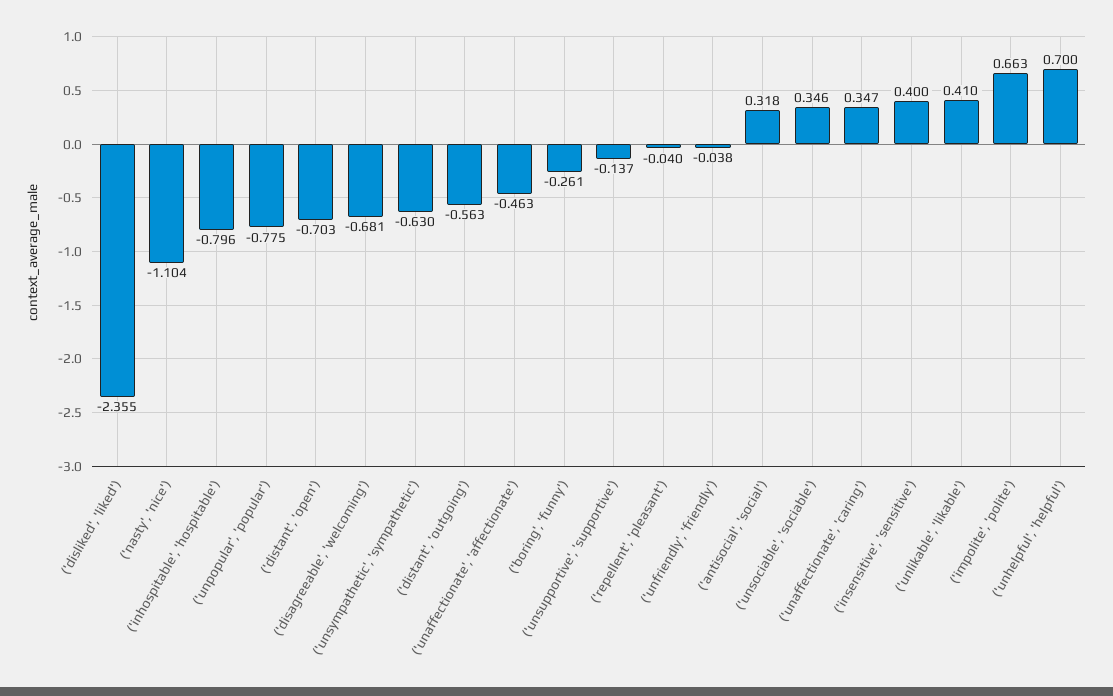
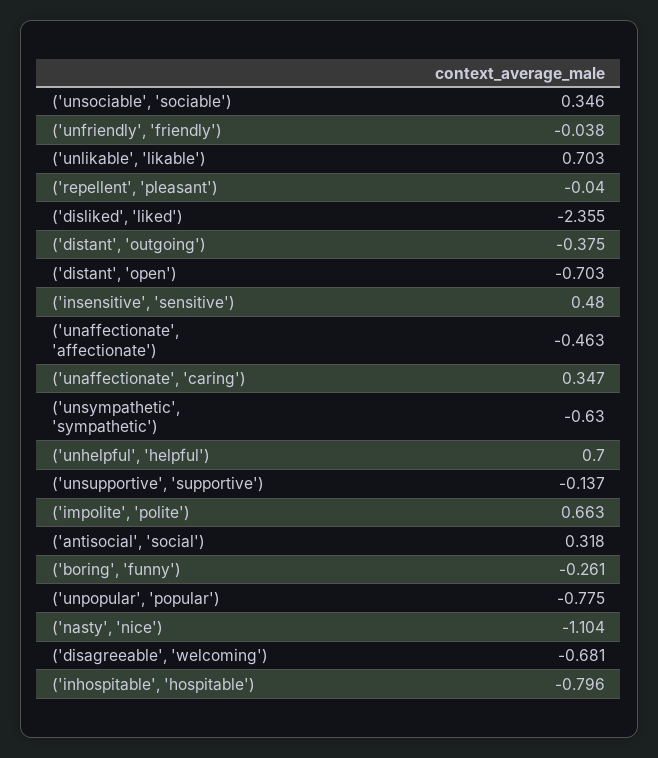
('distant', 'outgoing'): -0.563 -> -0.375
('insensitive', 'sensitive'): 0.4 -> 0.48
('unlikable', 'likable'): 0.41 -> 0.703

